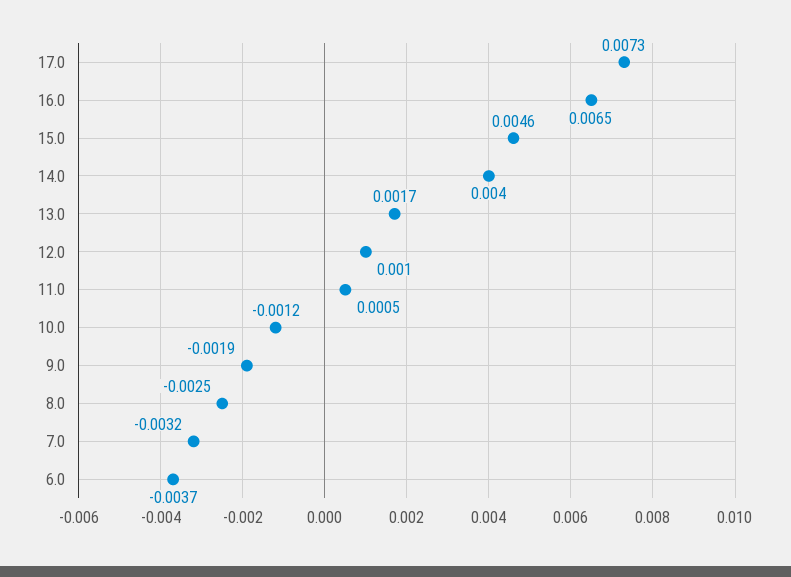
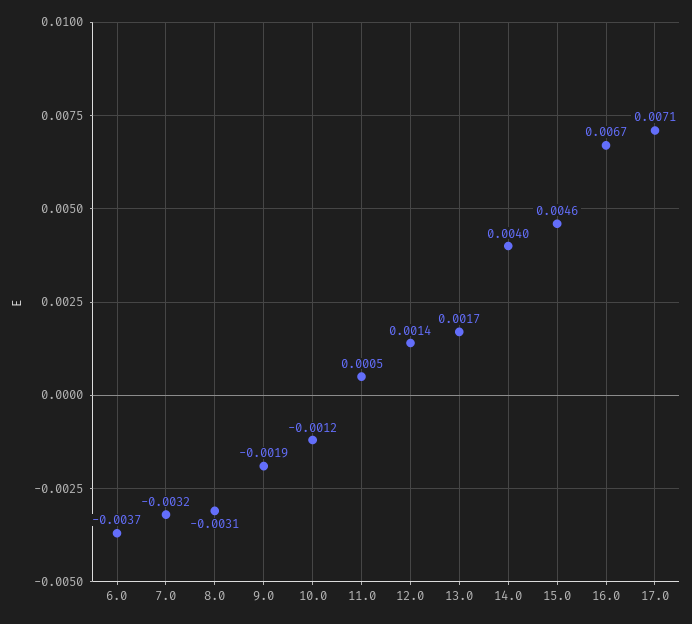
17.0: 0.0073 -> 0.0071
16.0: 0.0065 -> 0.0067
12.0: 0.001 -> 0.0014
8.0: -0.0025 -> -0.0031

